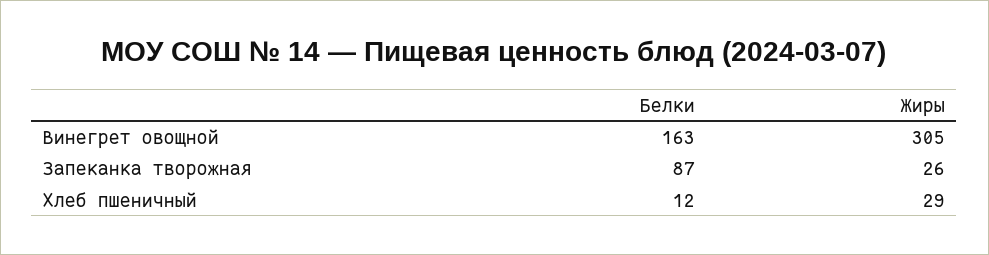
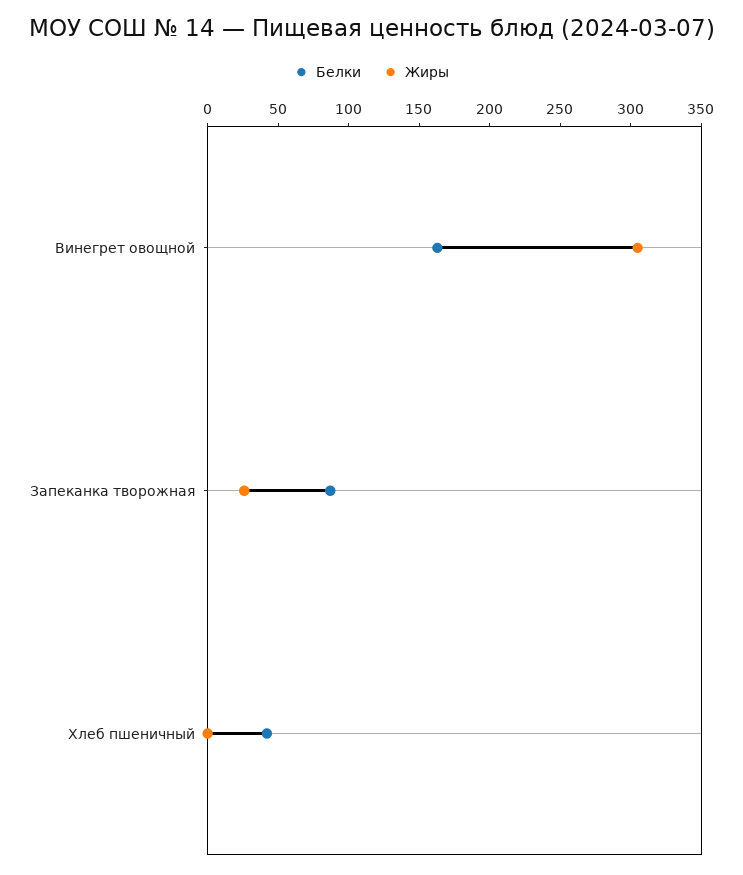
Белки, Хлеб пшеничный: 12 -> 40
Жиры, Хлеб пшеничный: 29 -> 0

